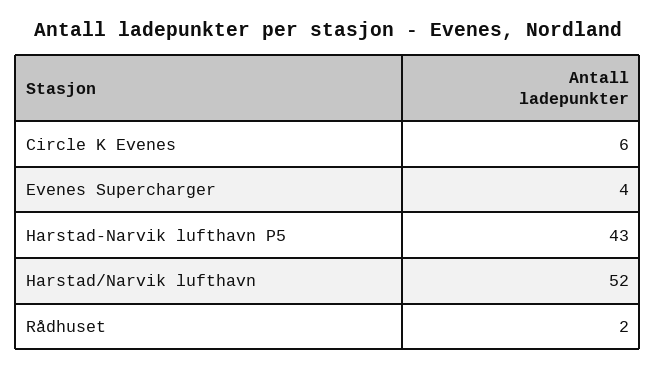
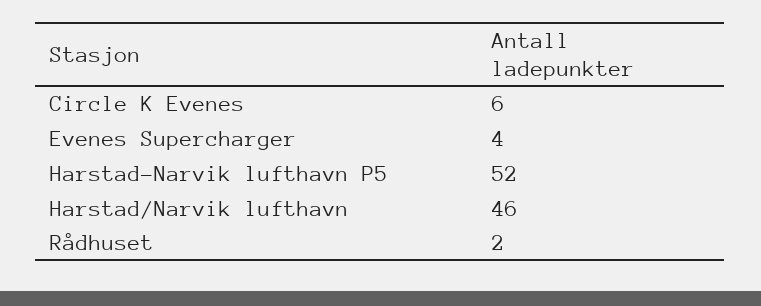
Harstad-Narvik lufthavn P5: 43 -> 52
Harstad/Narvik lufthavn: 52 -> 46

